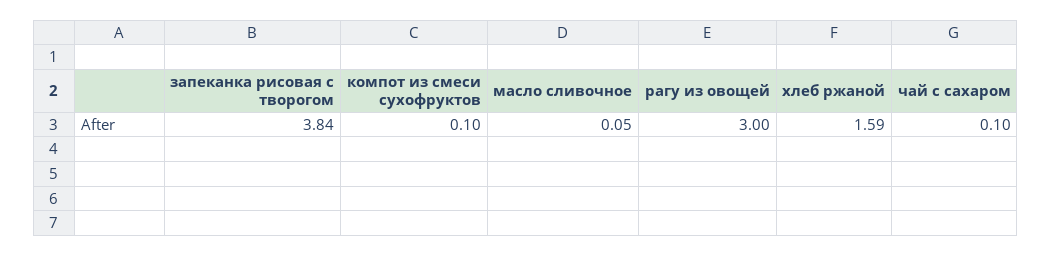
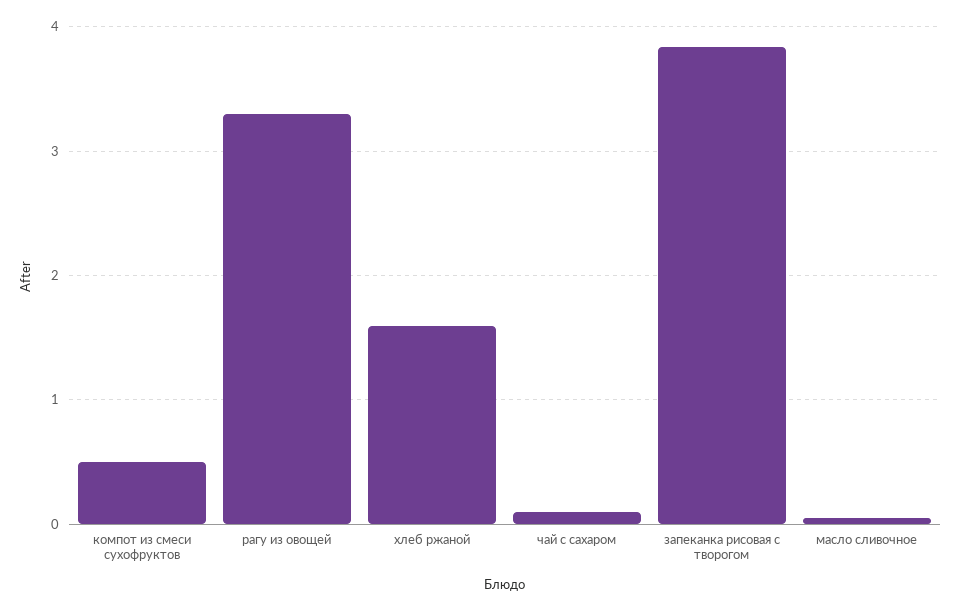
компот из смеси сухофруктов: 0.1 -> 0.5
рагу из овощей: 3 -> 3.3

